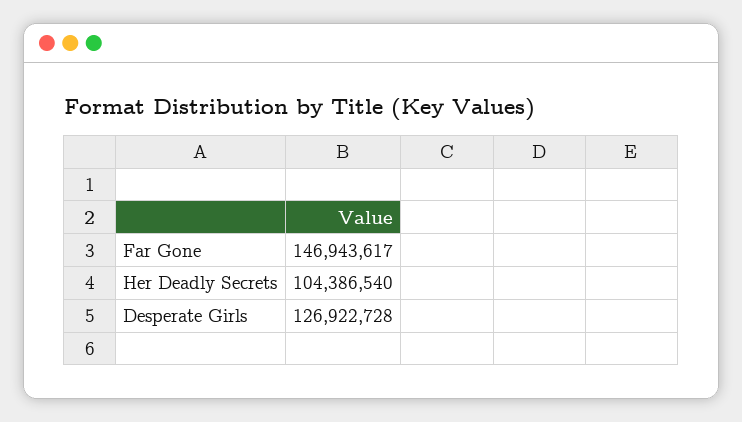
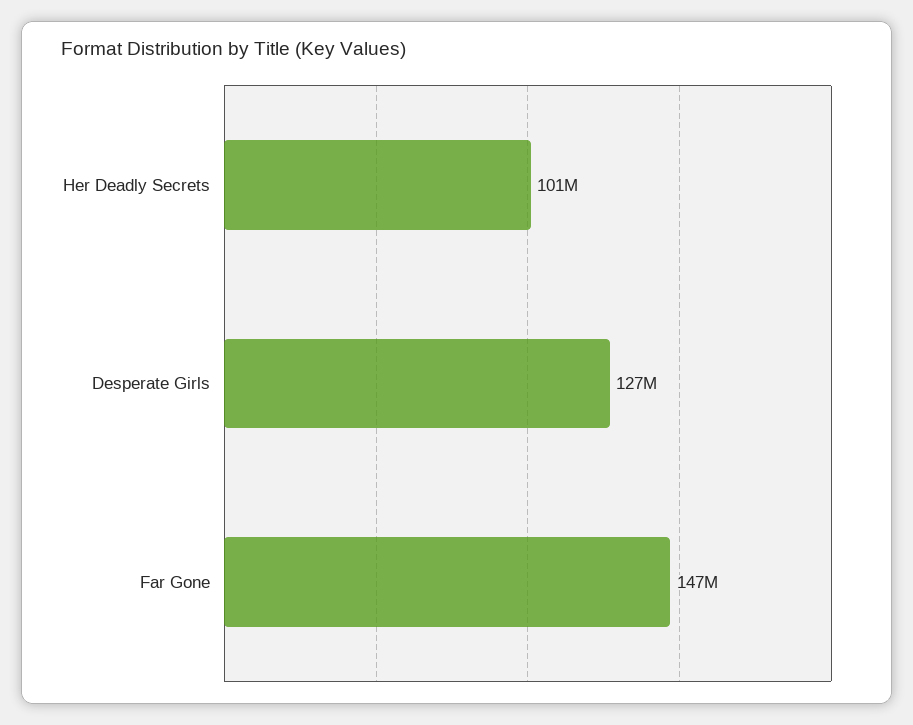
Her Deadly Secrets: 104386540 -> 101000000

